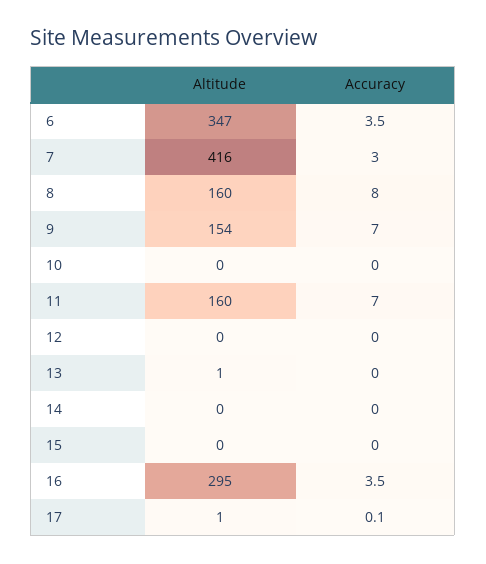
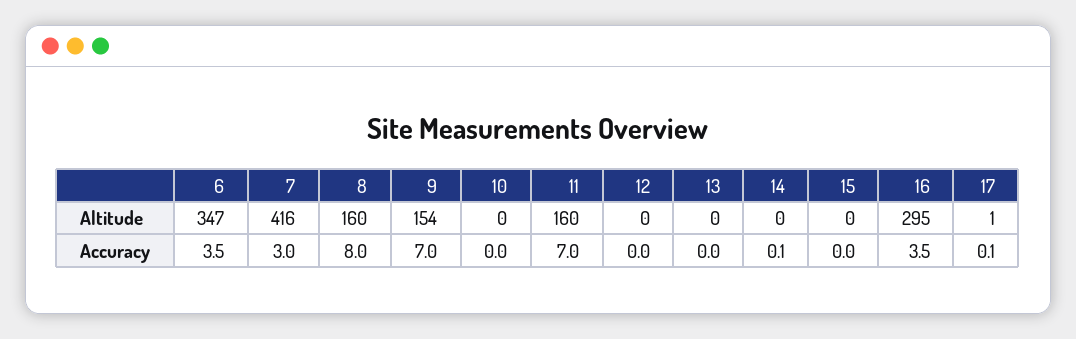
Altitude, 13: 1 -> 0
Accuracy, 14: 0 -> 0.1

